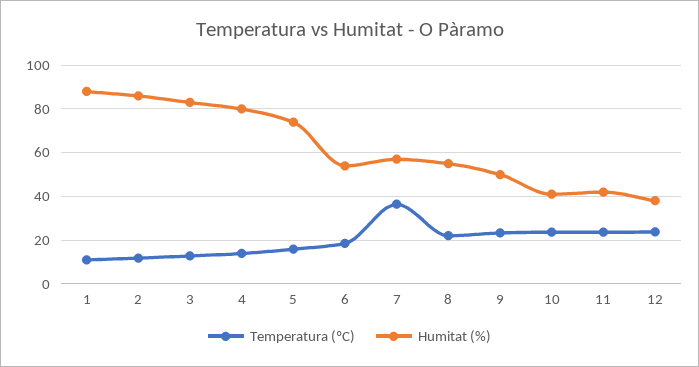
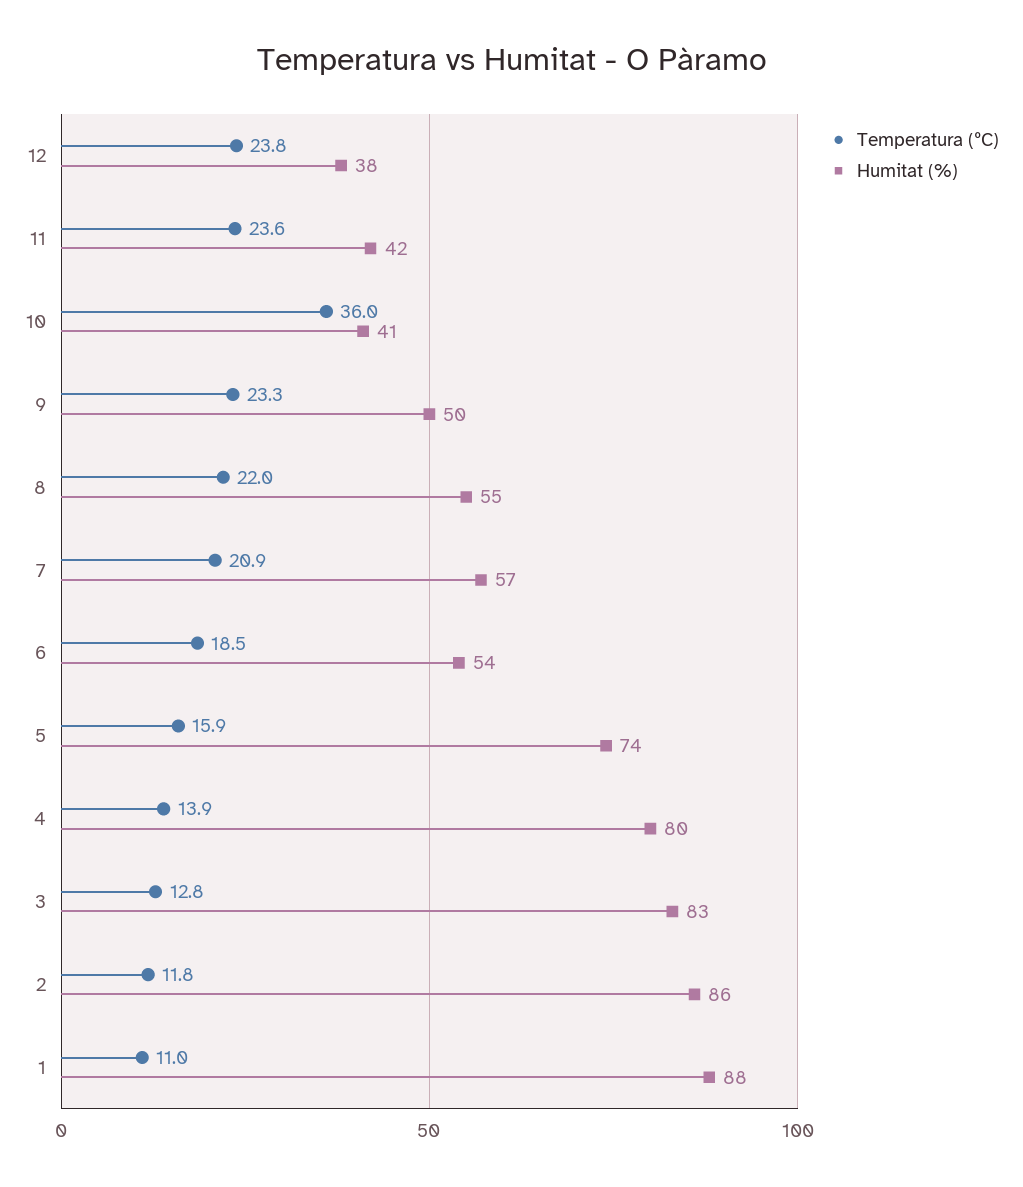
Temperatura (ºC), 7: 35 -> 20.9
Temperatura (ºC), 10: 25 -> 36

